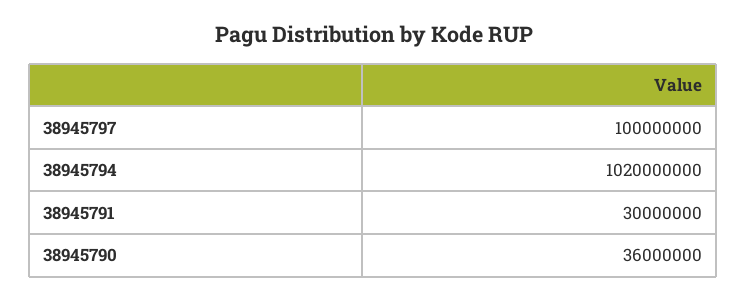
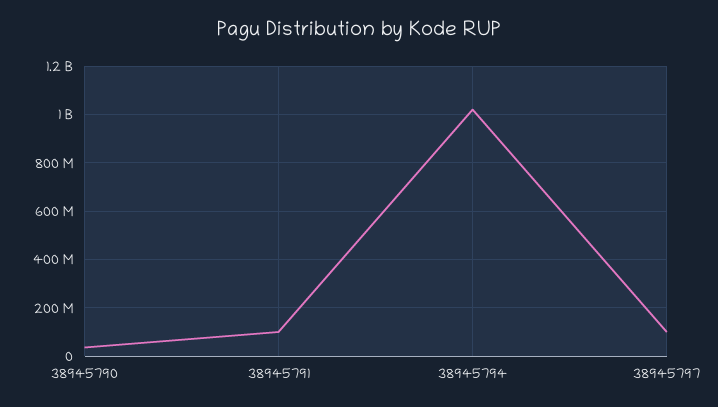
38945791: 30000000 -> 100000000

